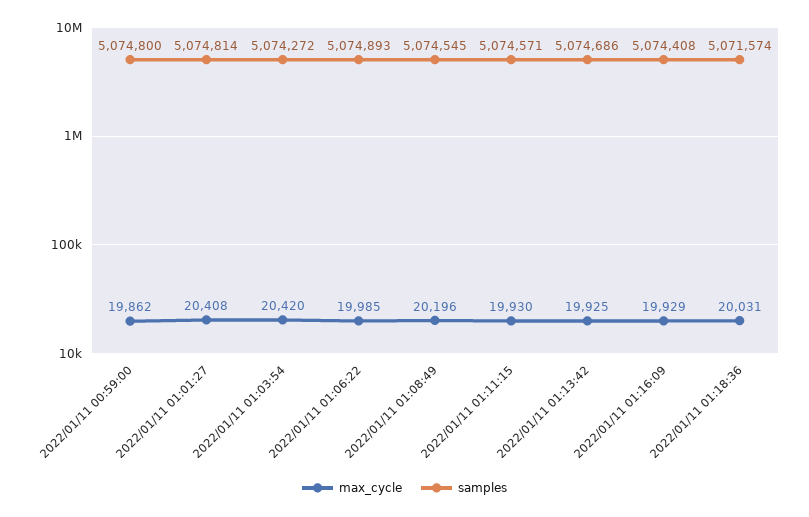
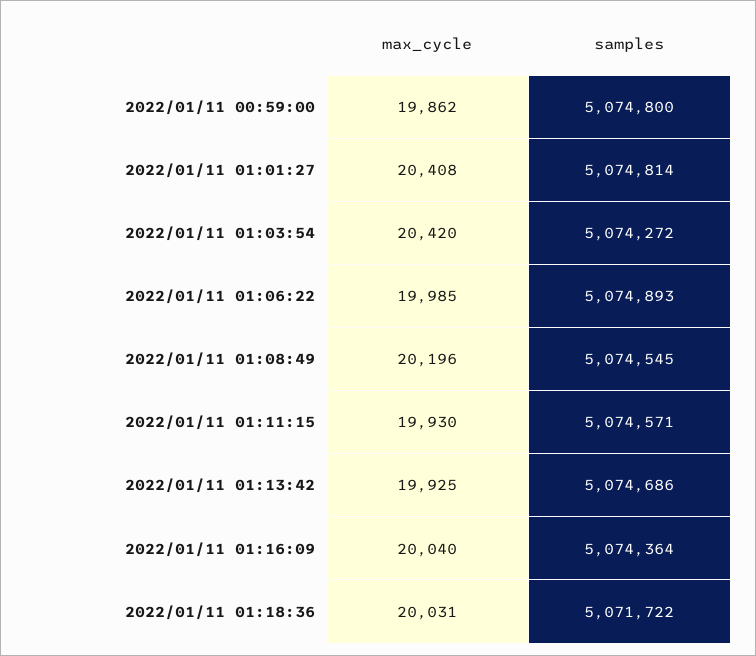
max_cycle, 2022/01/11 01:16:09: 19929 -> 20040
samples, 2022/01/11 01:16:09: 5074408 -> 5074364
samples, 2022/01/11 01:18:36: 5071574 -> 5071722

